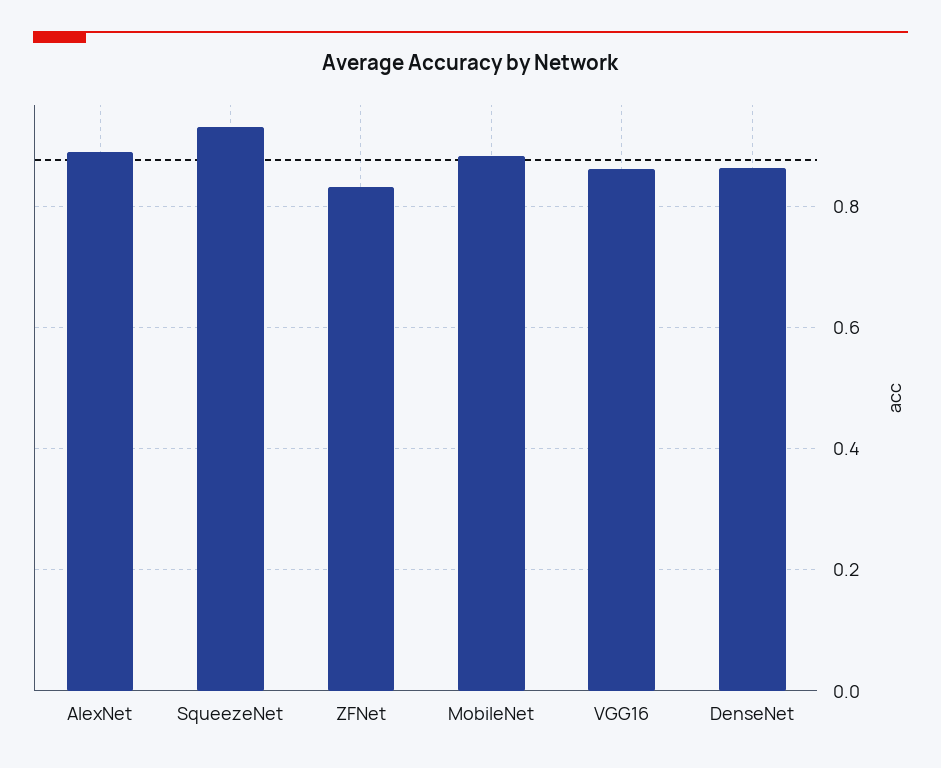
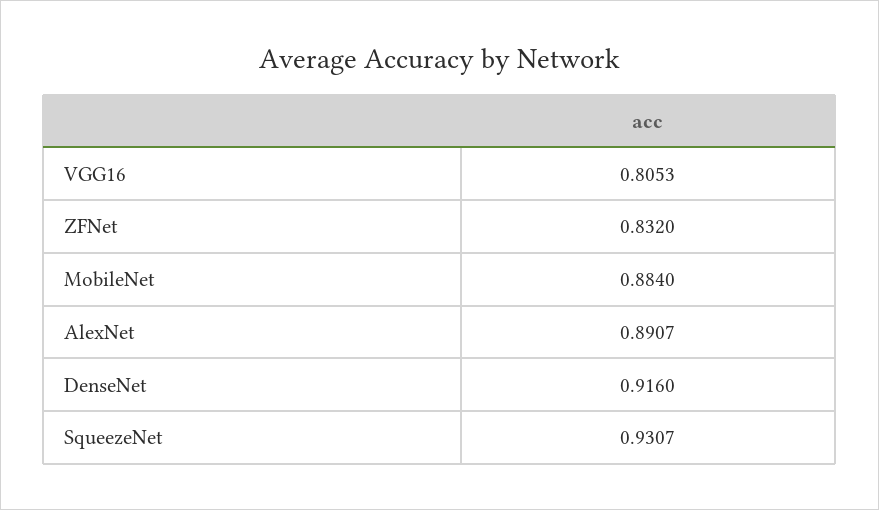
VGG16: 0.86 -> 0.8053
DenseNet: 0.86 -> 0.916

